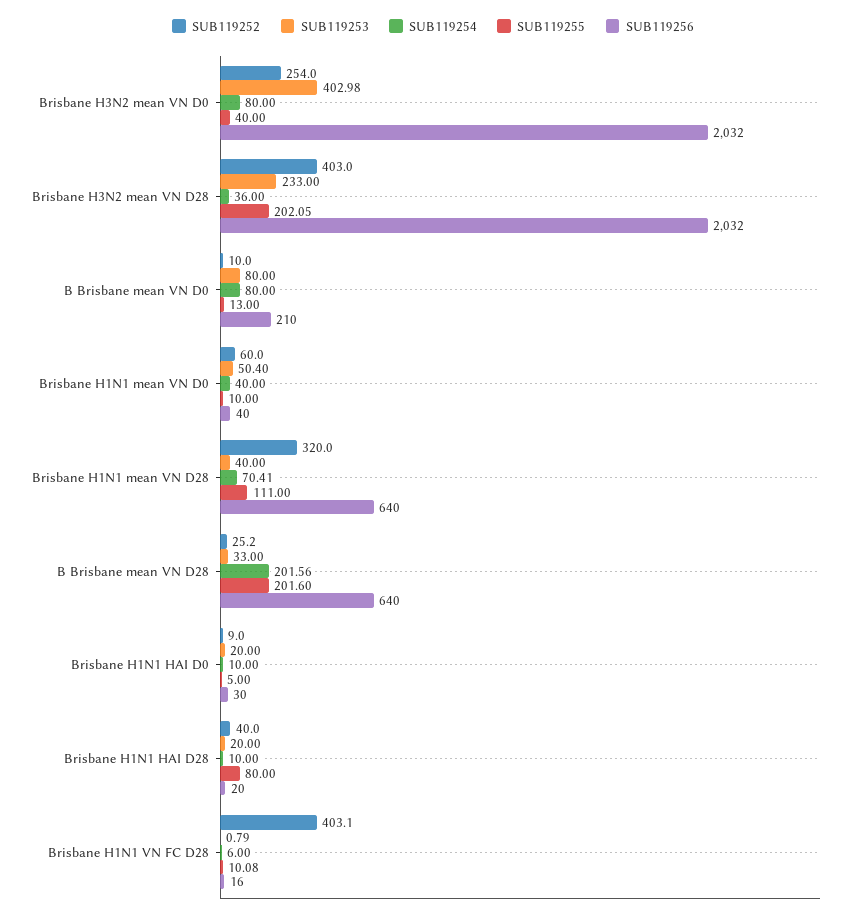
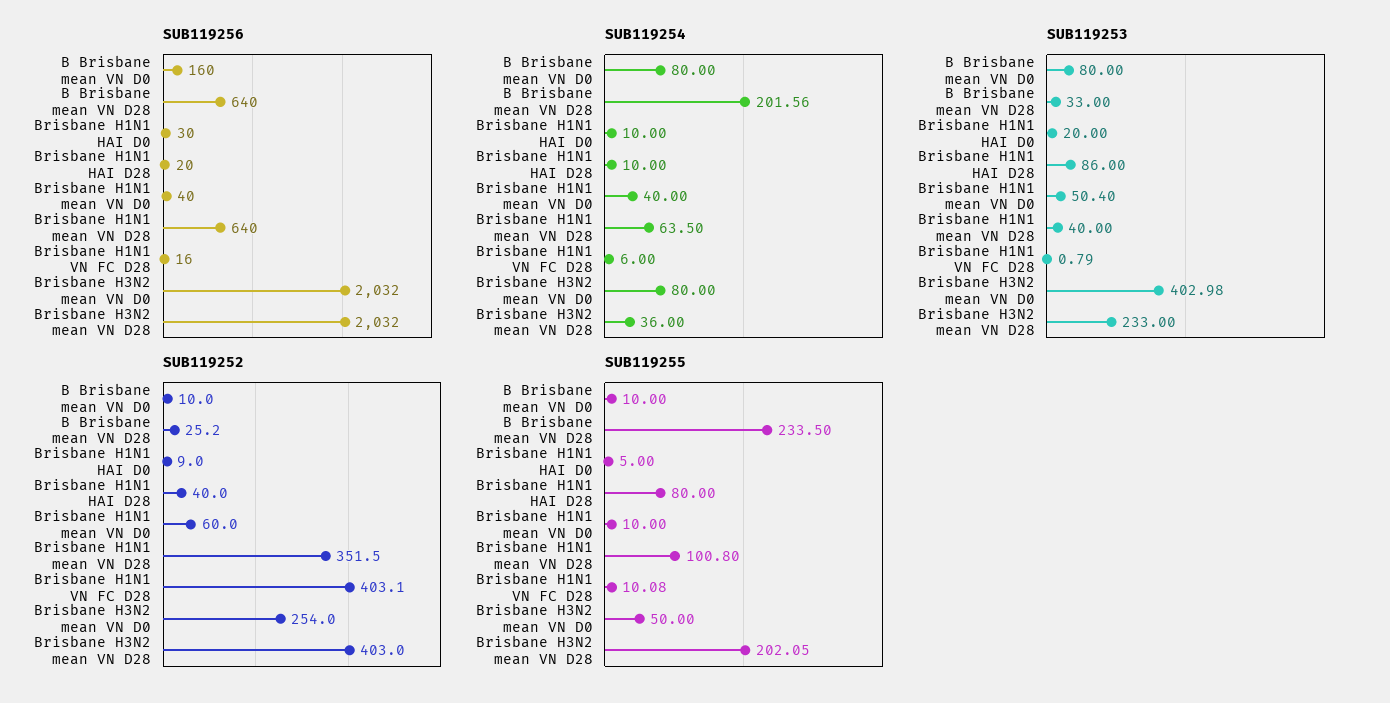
SUB119255, Brisbane H3N2 mean VN D0: 40 -> 50
SUB119255, B Brisbane mean VN D0: 13 -> 10
SUB119256, B Brisbane mean VN D0: 210 -> 160
SUB119252, Brisbane H1N1 mean VN D28: 320 -> 351.5
SUB119254, Brisbane H1N1 mean VN D28: 70.41 -> 63.5
SUB119255, Brisbane H1N1 mean VN D28: 111 -> 100.8
SUB119255, B Brisbane mean VN D28: 201.6 -> 233.5
SUB119253, Brisbane H1N1 HAI D28: 20 -> 86

